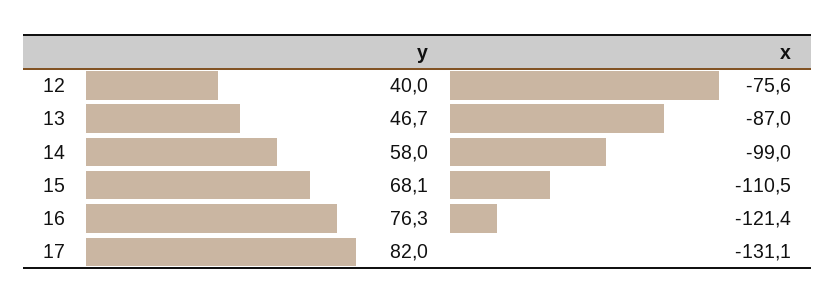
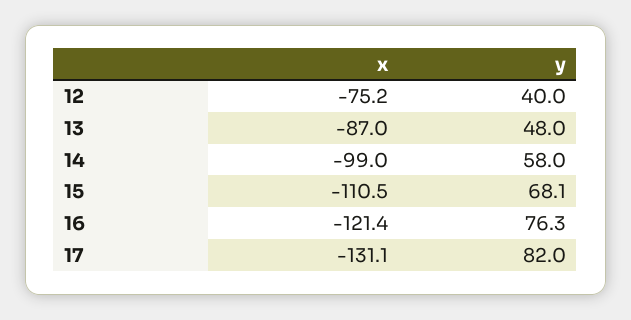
x, 12: -75.6 -> -75.2
y, 13: 46.7 -> 48

